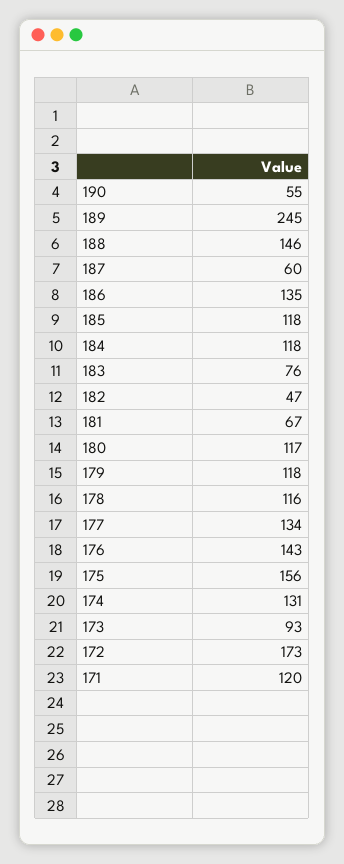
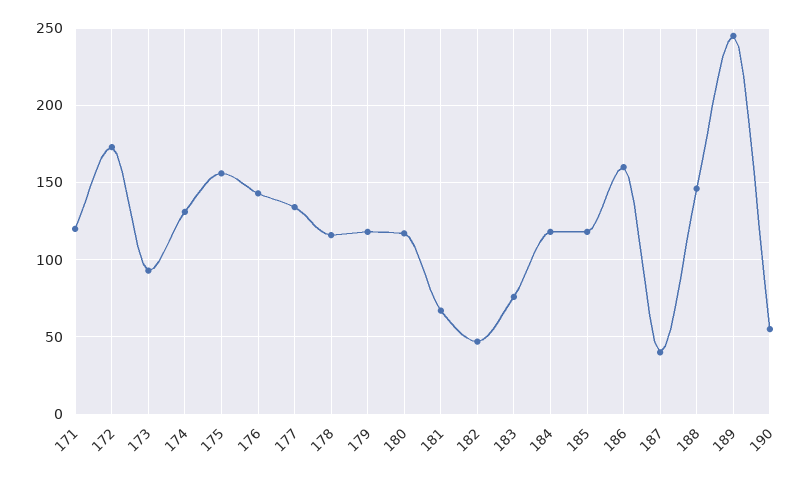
187: 60 -> 40
186: 135 -> 160

